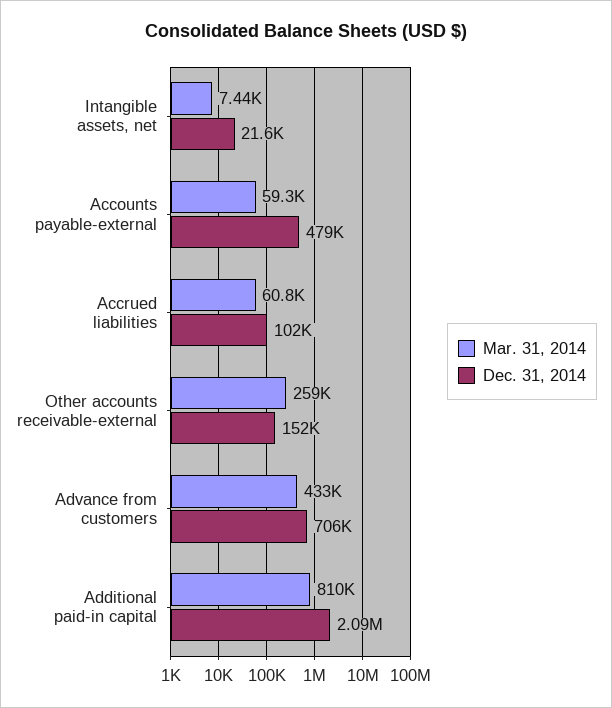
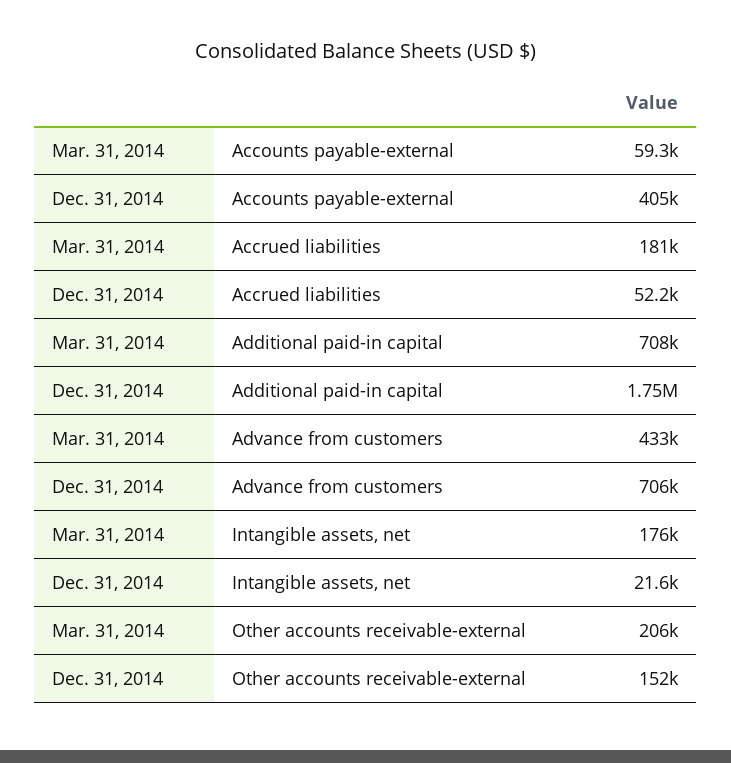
Mar. 31, 2014, Intangible assets, net: 7440 -> 176000
Dec. 31, 2014, Accounts payable-external: 479000 -> 405000
Mar. 31, 2014, Accrued liabilities: 60800 -> 181000
Dec. 31, 2014, Accrued liabilities: 102000 -> 52200
Mar. 31, 2014, Other accounts receivable-external: 259000 -> 206000
Mar. 31, 2014, Additional paid-in capital: 810000 -> 708000
Dec. 31, 2014, Additional paid-in capital: 2090000 -> 1750000

